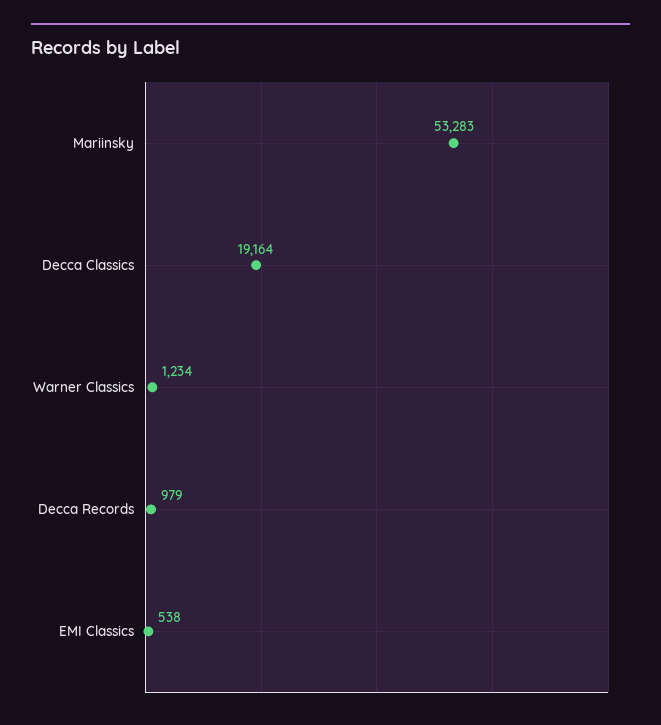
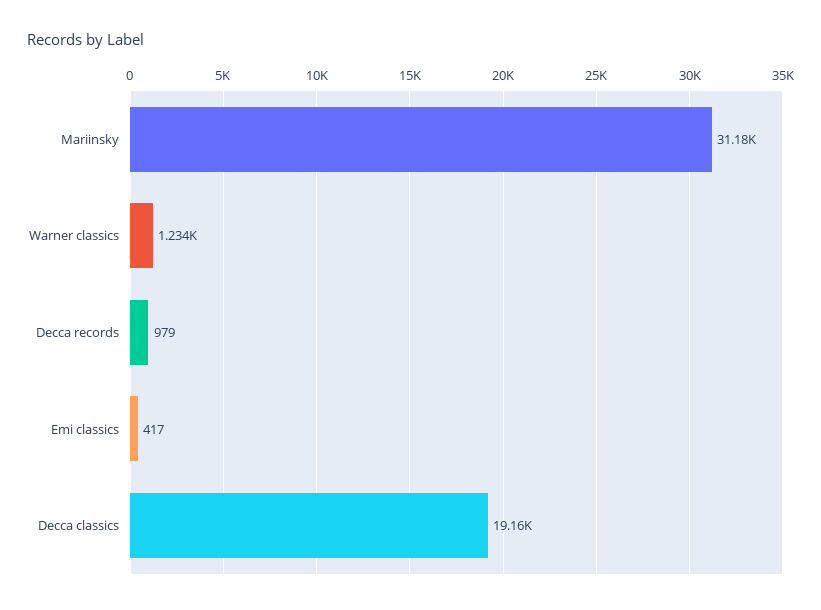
Mariinsky: 53283 -> 31180
EMI Classics: 538 -> 417

